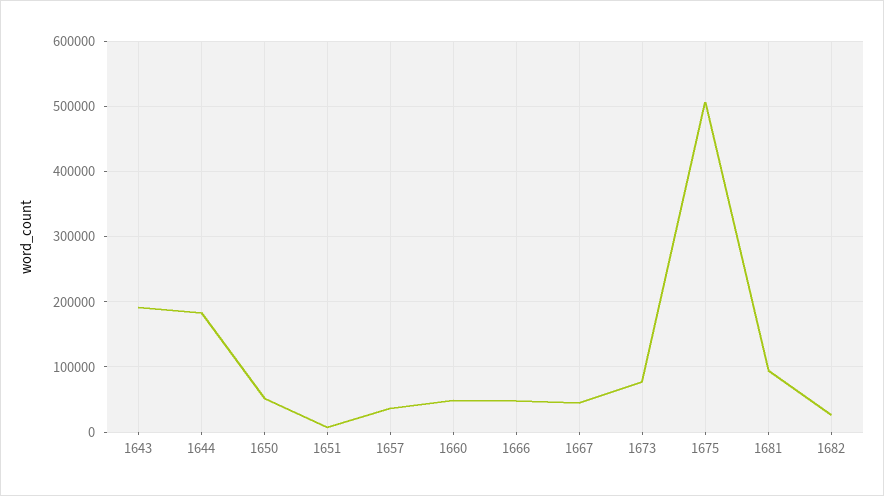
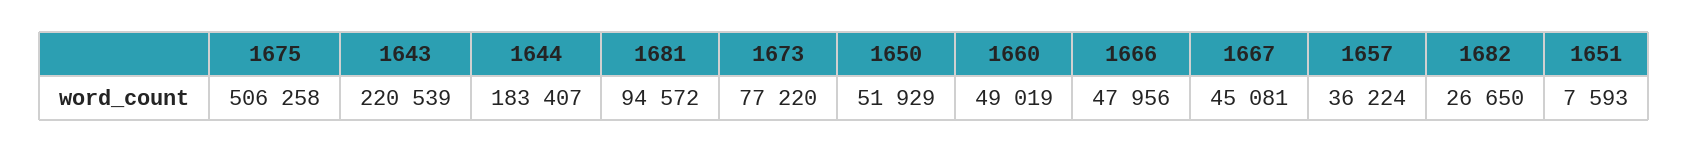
1643: 190000 -> 220539

